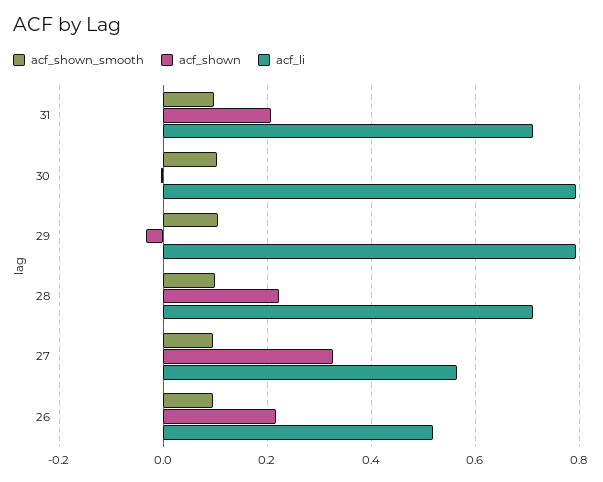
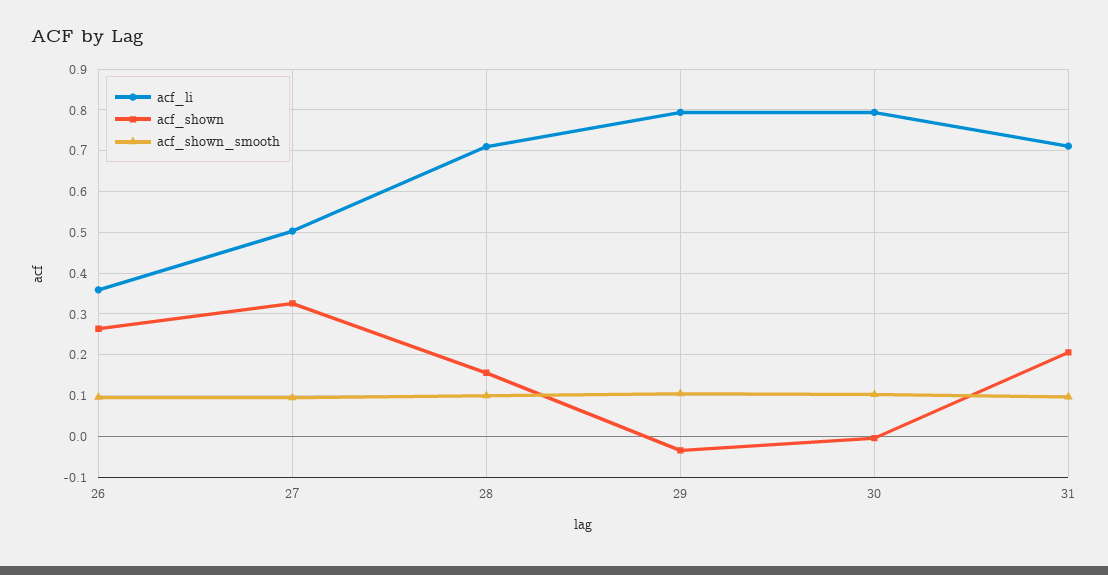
acf_shown, 28: 0.22 -> 0.16
acf_li, 27: 0.56 -> 0.5
acf_shown, 26: 0.22 -> 0.26
acf_li, 26: 0.52 -> 0.36

